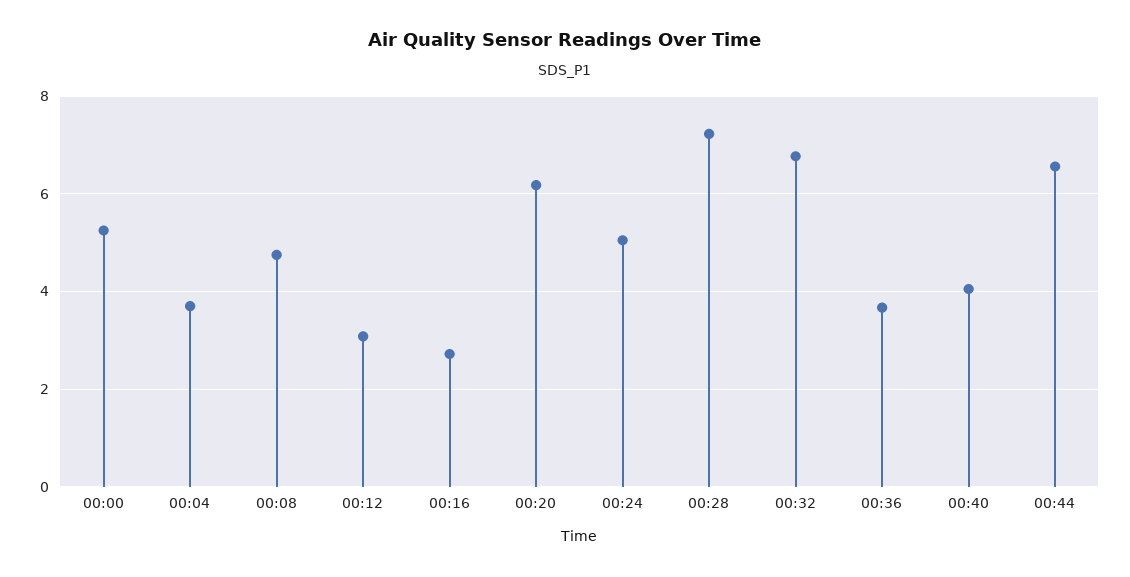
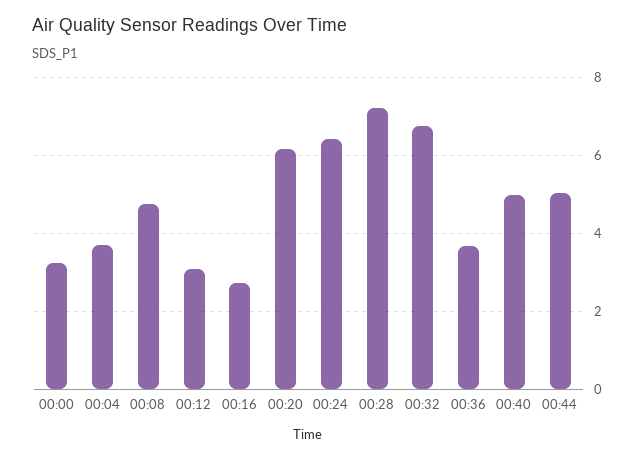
00:00: 5.2 -> 3.2
00:24: 5 -> 6.4
00:40: 4 -> 5
00:44: 6.6 -> 5

